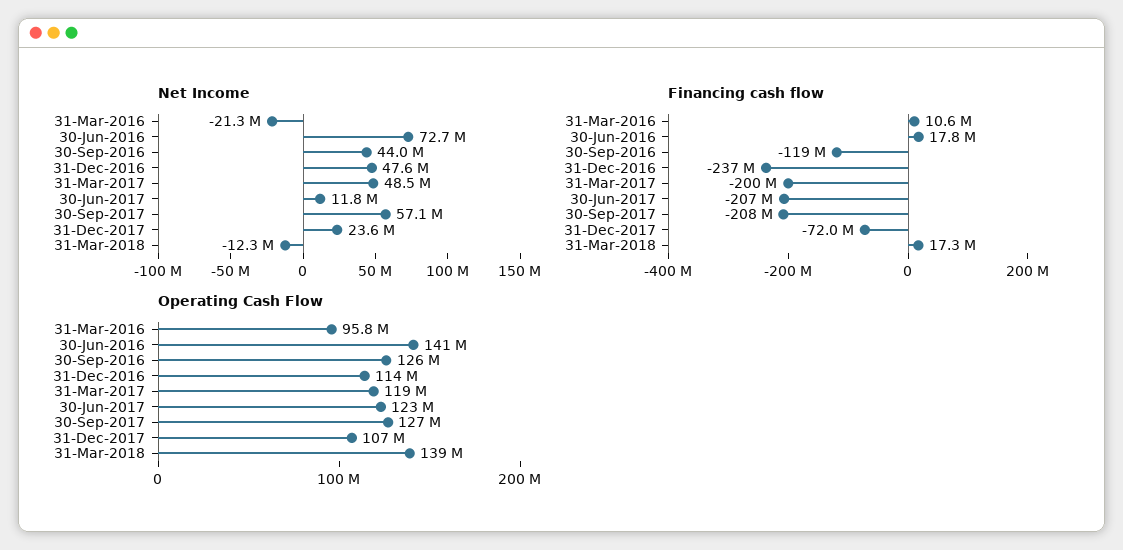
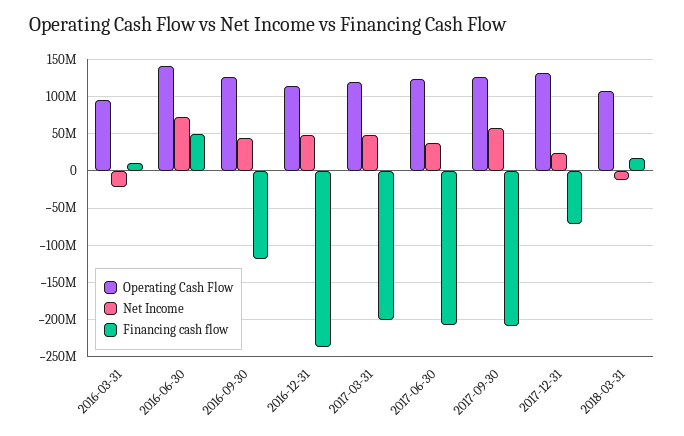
Net Income, 30-Jun-2017: 11800000 -> 40000000
Financing cash flow, 30-Jun-2016: 17800000 -> 50000000
Operating Cash Flow, 31-Dec-2017: 107000000 -> 130000000
Operating Cash Flow, 31-Mar-2018: 139000000 -> 110000000

